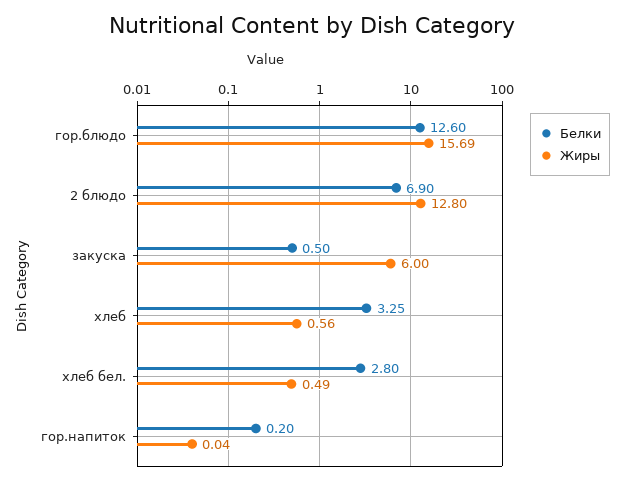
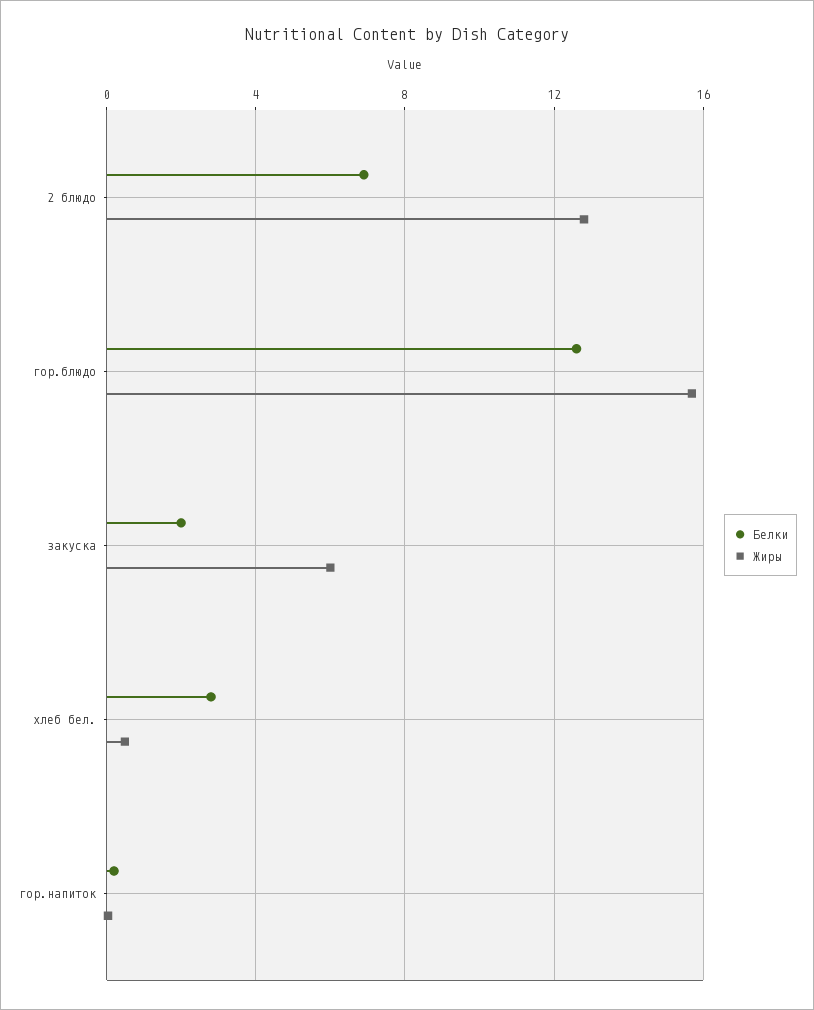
Белки, закуска: 0.5 -> 2
Белки, хлеб: 3.25 -> none
Жиры, хлеб: 0.56 -> none

